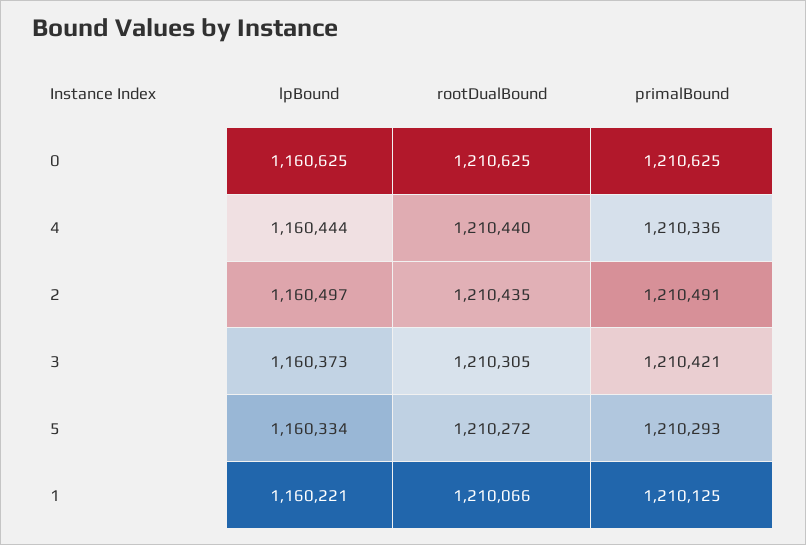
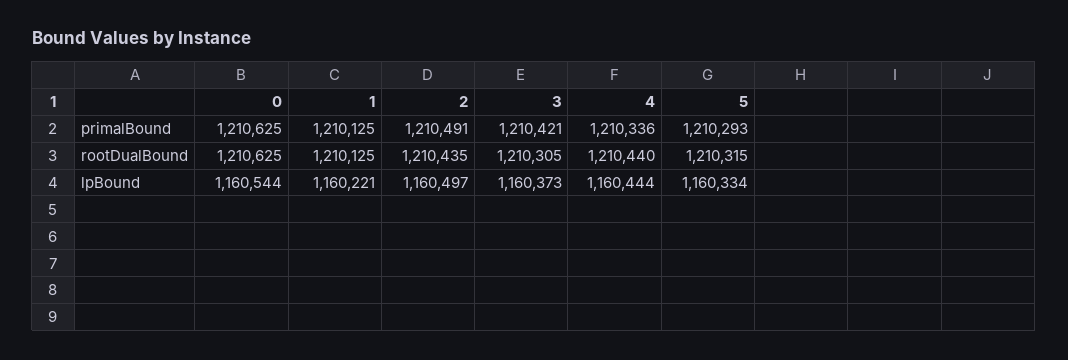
lpBound, 0: 1160625 -> 1160544
rootDualBound, 5: 1210272 -> 1210315
rootDualBound, 1: 1210066 -> 1210125

